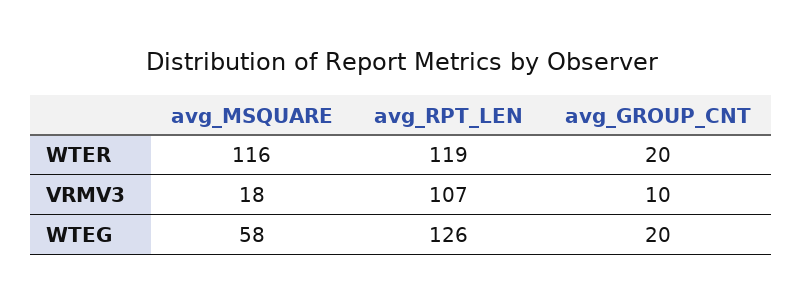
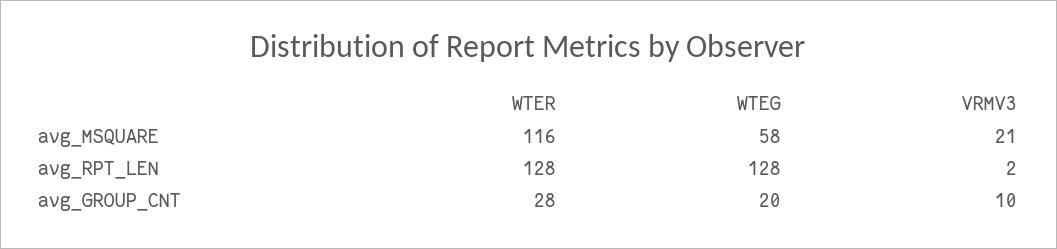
avg_RPT_LEN, WTER: 119 -> 128
avg_GROUP_CNT, WTER: 20 -> 28
avg_MSQUARE, VRMV3: 18 -> 21
avg_RPT_LEN, VRMV3: 107 -> 2
avg_RPT_LEN, WTEG: 126 -> 128

